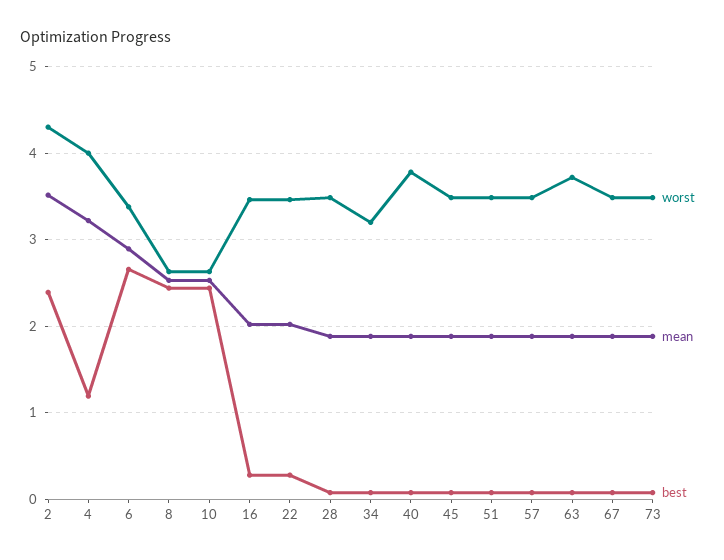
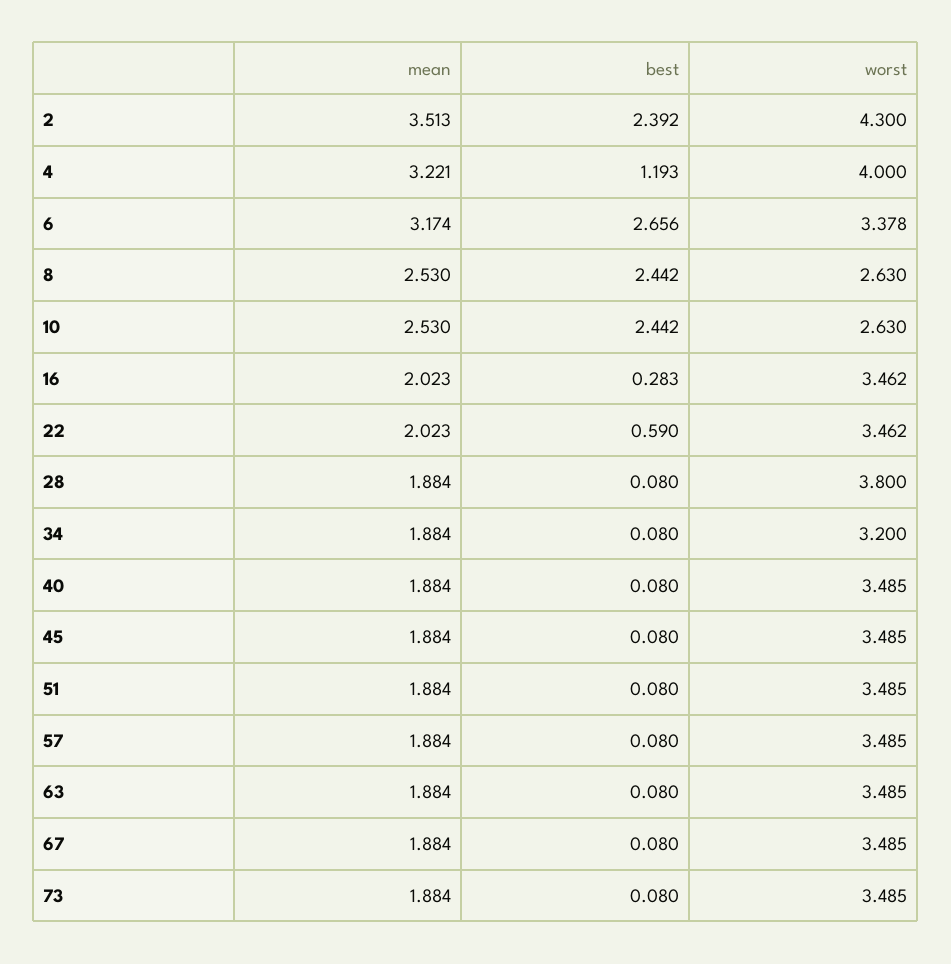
mean, 6: 2.9 -> 3.174
best, 22: 0.3 -> 0.59
worst, 28: 3.5 -> 3.8
worst, 40: 3.8 -> 3.485
worst, 63: 3.7 -> 3.485

